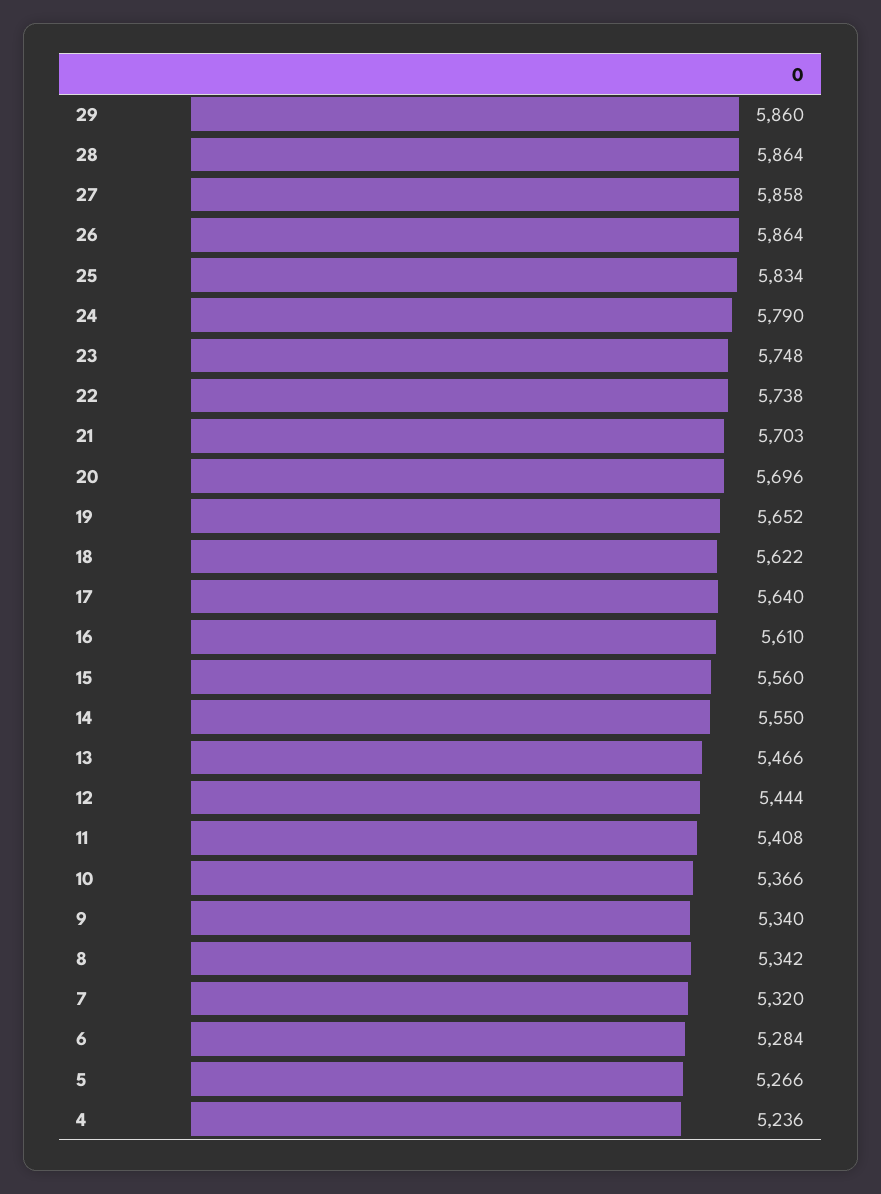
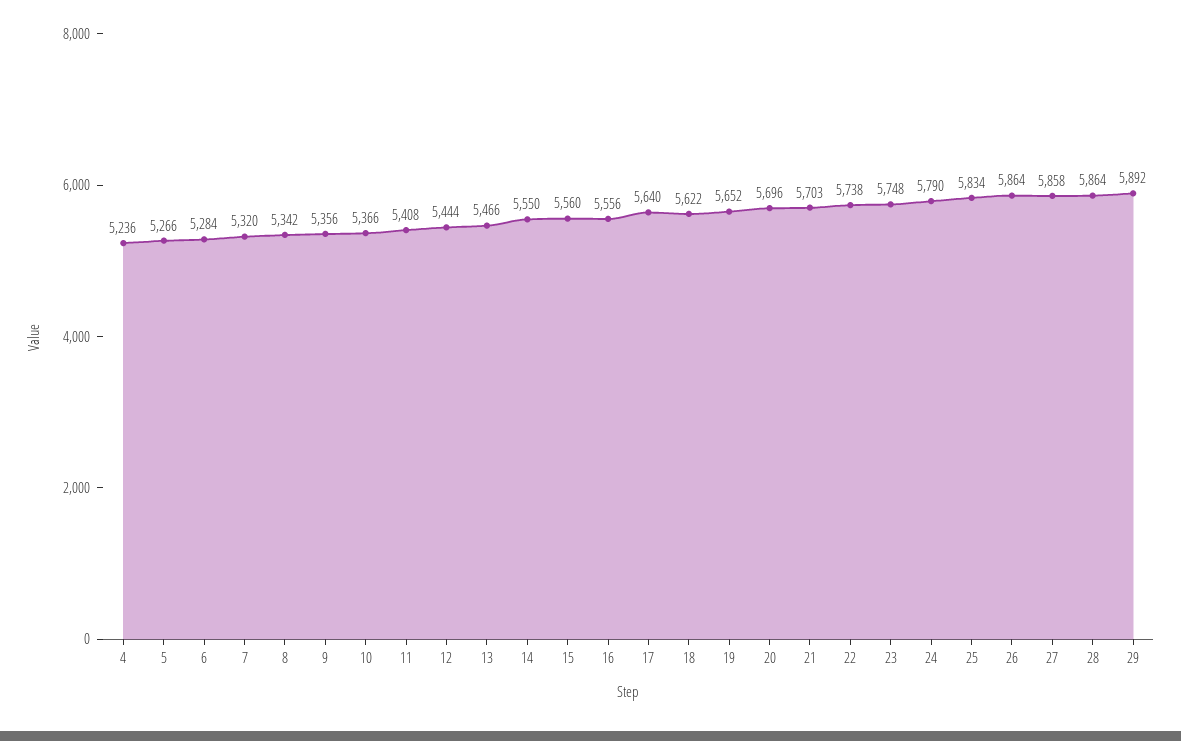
29: 5860 -> 5892
16: 5610 -> 5556
9: 5340 -> 5356

